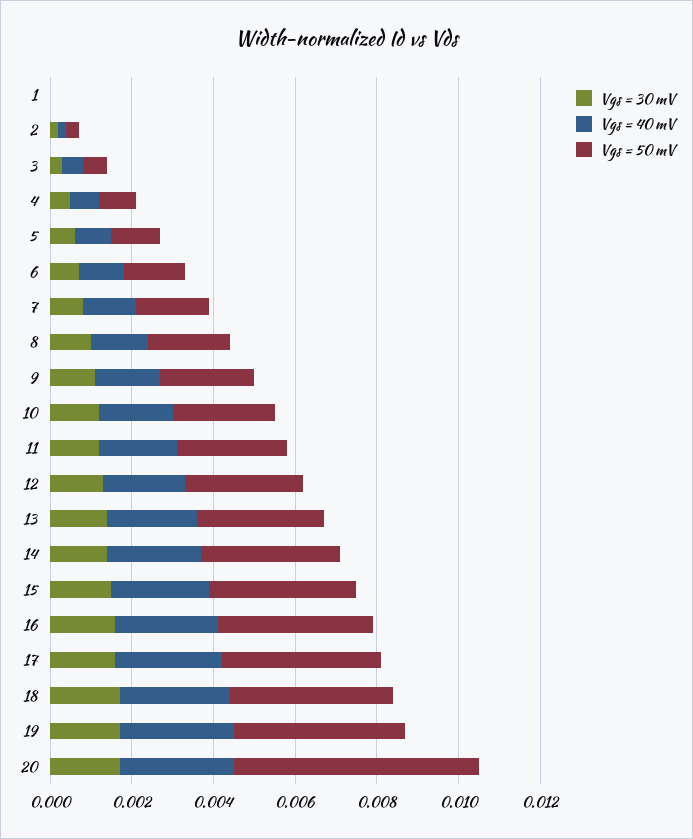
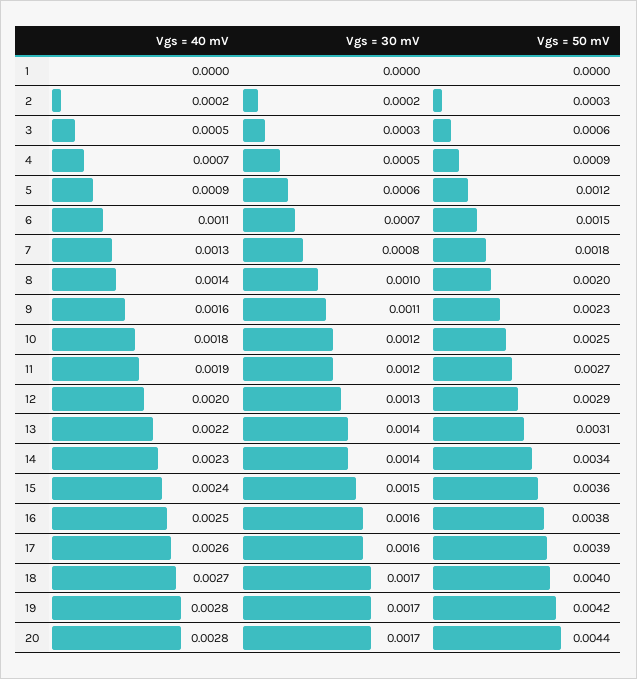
Vgs = 50 mV, 20: 0.006 -> 0.0044

